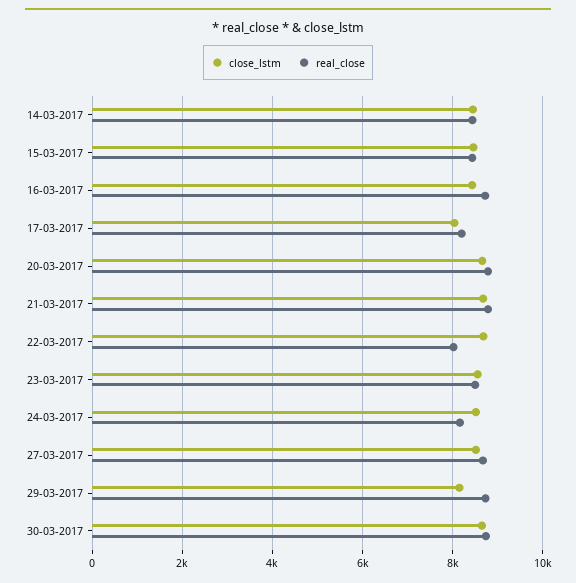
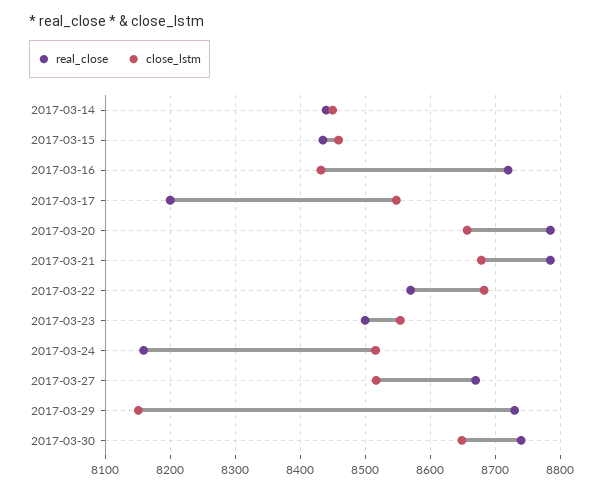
close_lstm, 17-03-2017: 8000 -> 8550
real_close, 22-03-2017: 8000 -> 8570

